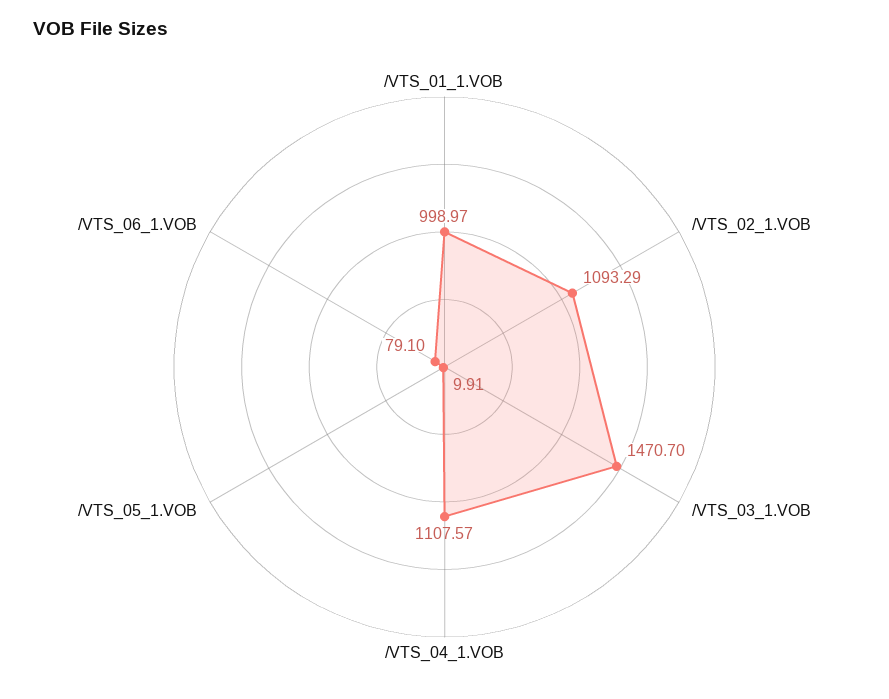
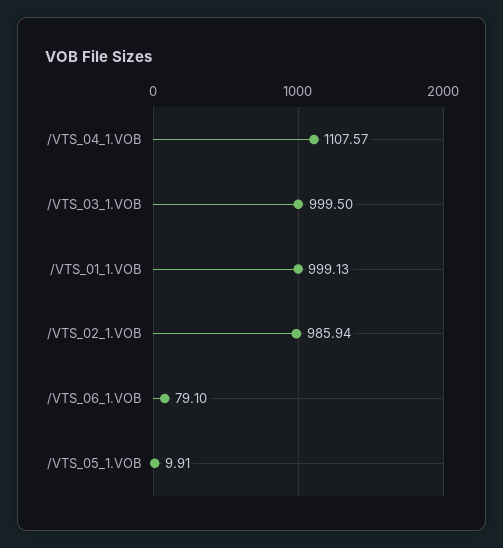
/VTS_01_1.VOB: 998.97 -> 999.13
/VTS_02_1.VOB: 1093.29 -> 985.94
/VTS_03_1.VOB: 1470.7 -> 999.5

